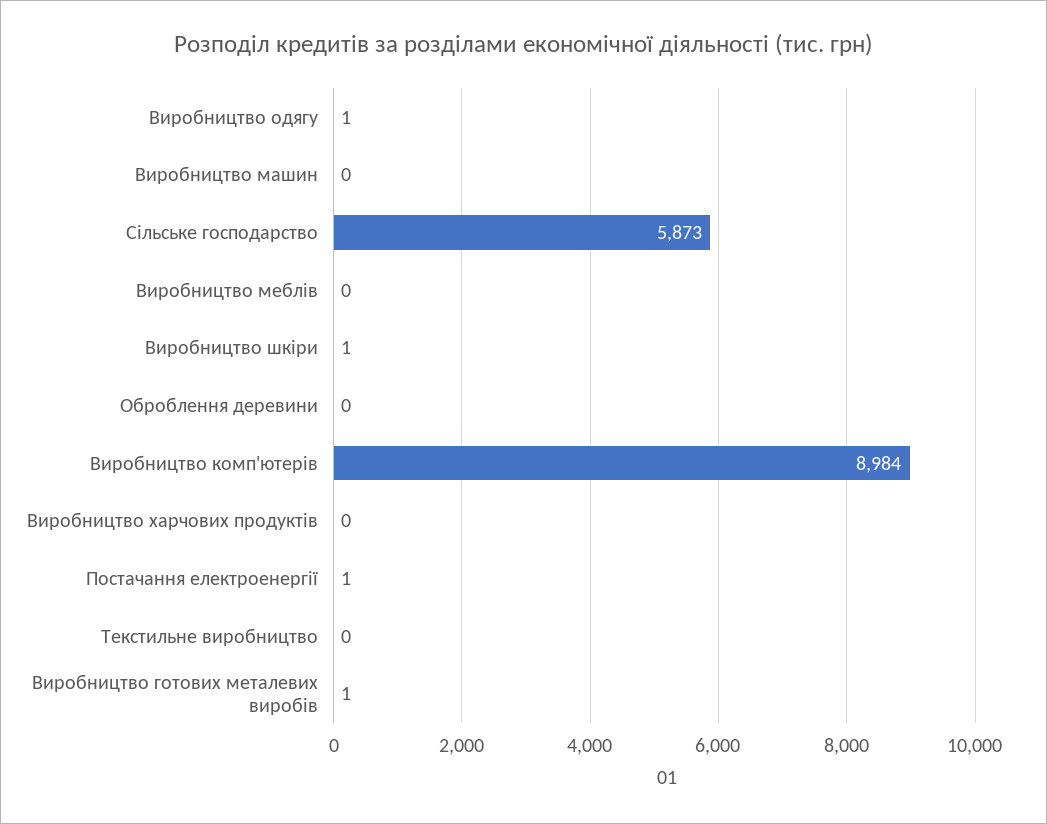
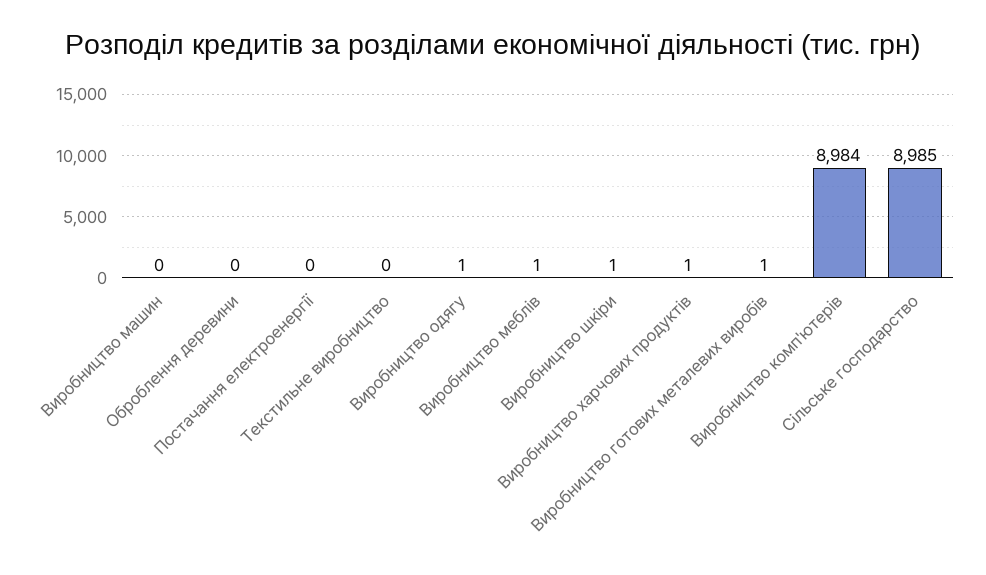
Сільське господарство: 5873 -> 8985
Виробництво меблів: 0 -> 1
Виробництво харчових продуктів: 0 -> 1
Постачання електроенергії: 1 -> 0

